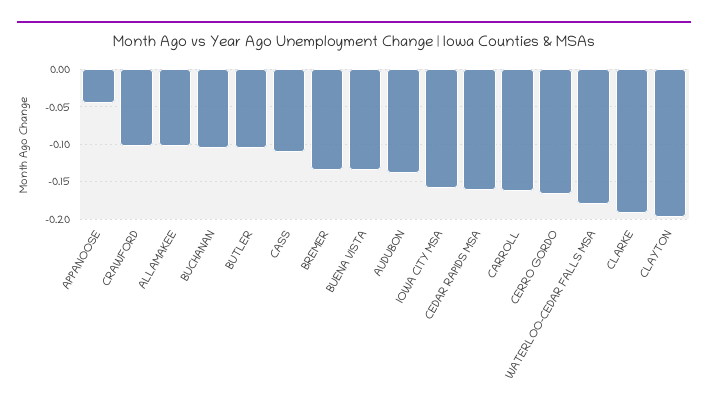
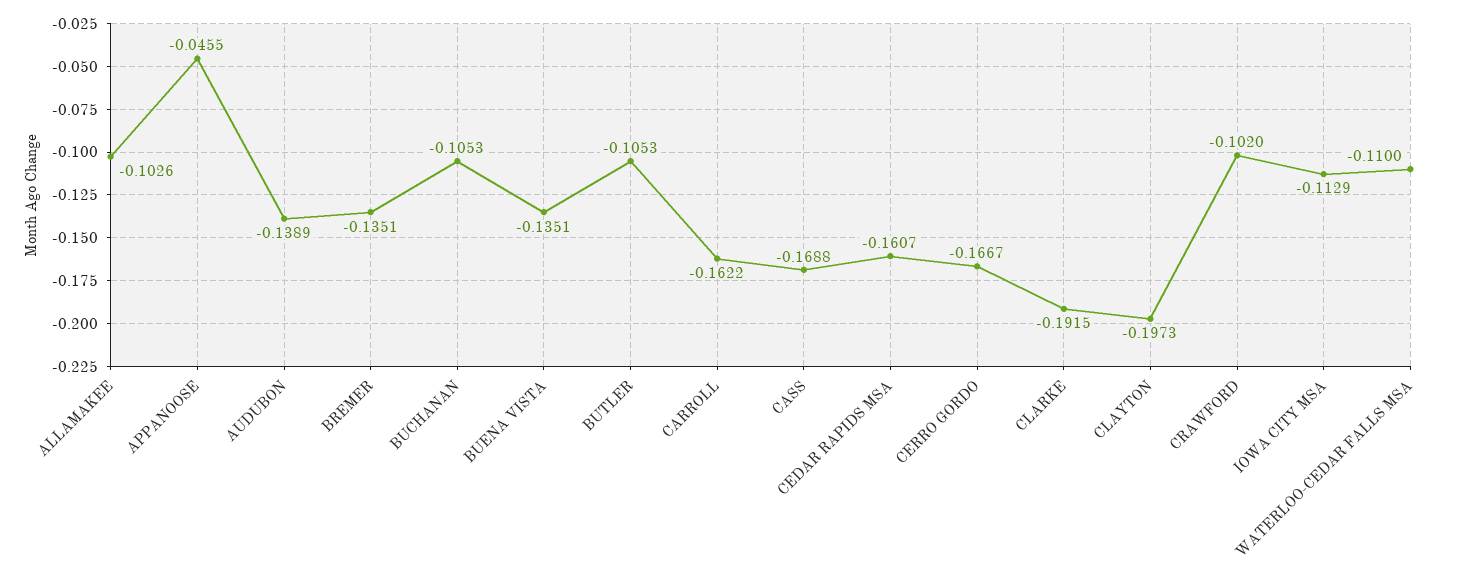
CASS: -0.11 -> -0.1688
IOWA CITY MSA: -0.16 -> -0.1129
WATERLOO-CEDAR FALLS MSA: -0.18 -> -0.11

